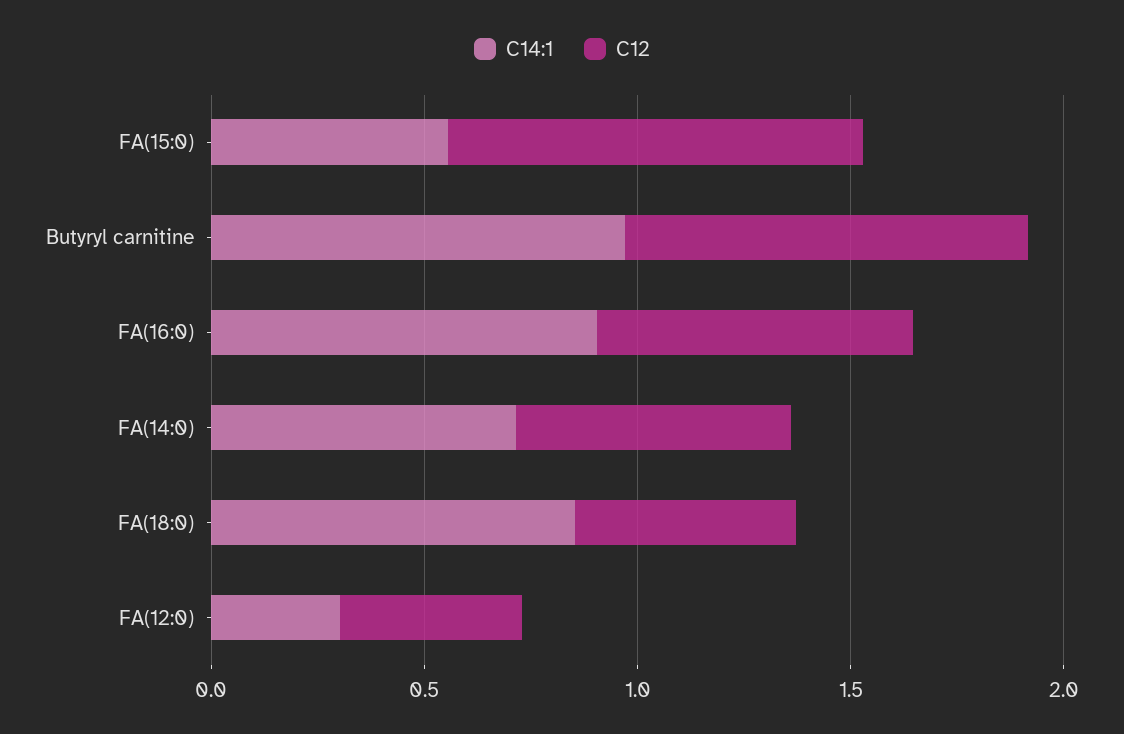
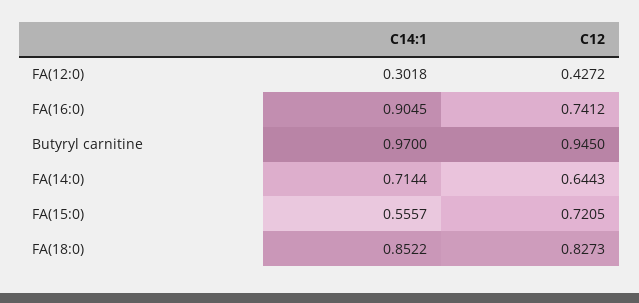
C12, FA(15:0): 1 -> 0.7205
C12, FA(18:0): 0.5 -> 0.8273

